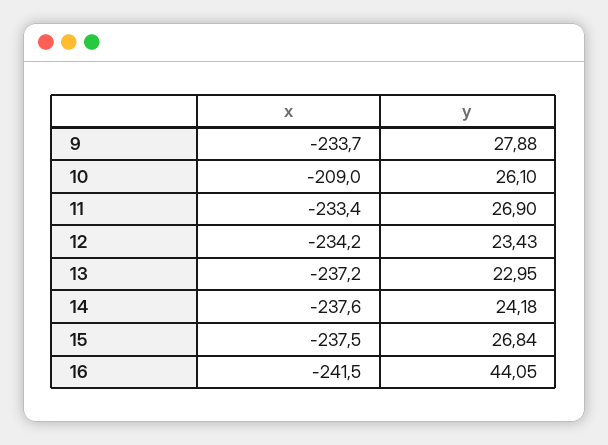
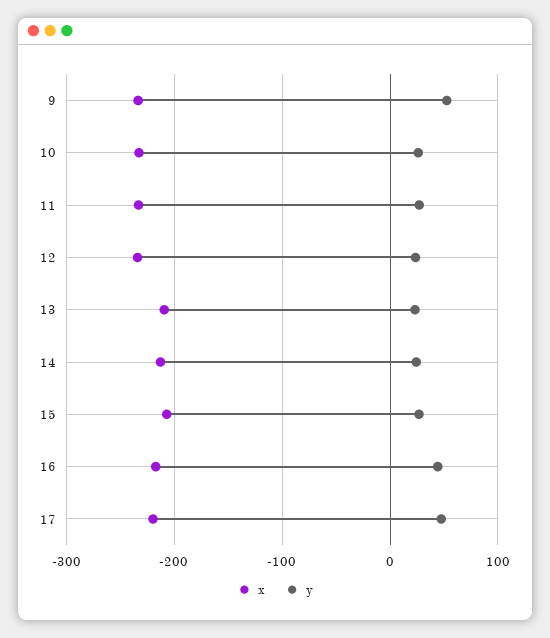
y, 9: 27.88 -> 50
x, 10: -209 -> -230
x, 13: -237.2 -> -210
x, 14: -237.6 -> -210
x, 15: -237.5 -> -210
x, 16: -241.5 -> -220
x, 17: none -> -220
y, 17: none -> 50

